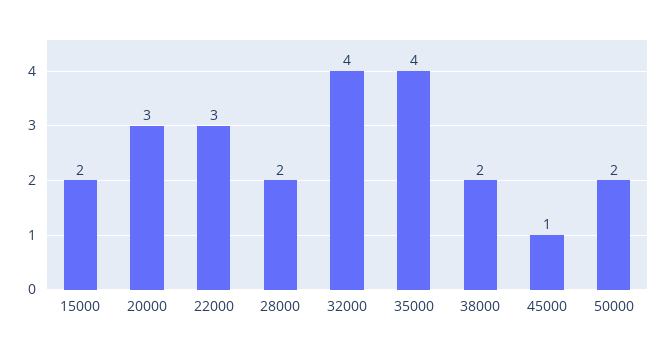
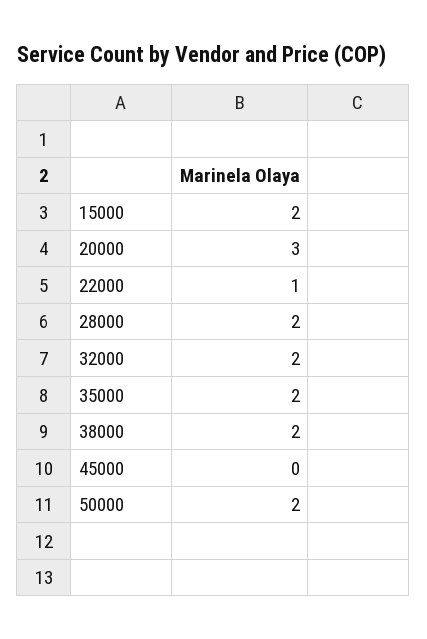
22000: 3 -> 1
32000: 4 -> 2
35000: 4 -> 2
45000: 1 -> 0

